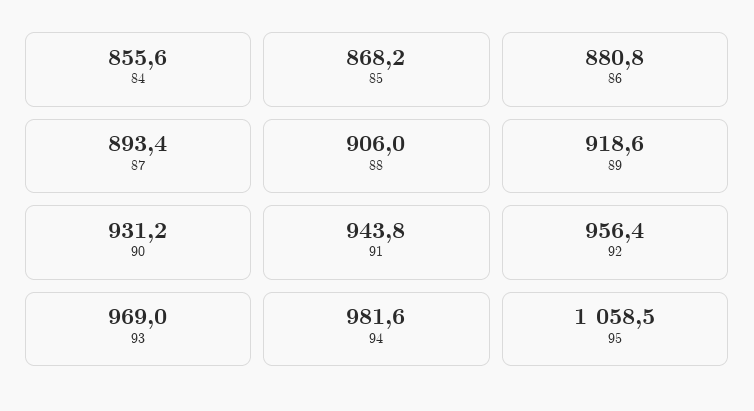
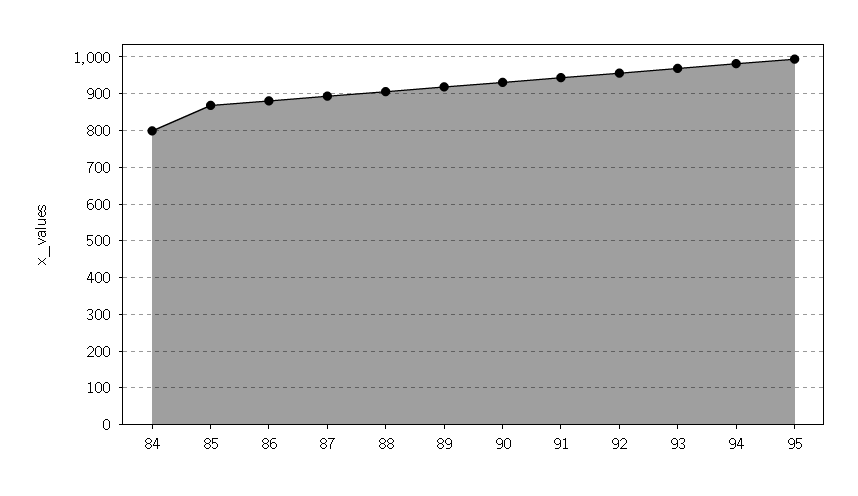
84: 855.6 -> 800
95: 1058.5 -> 1000

